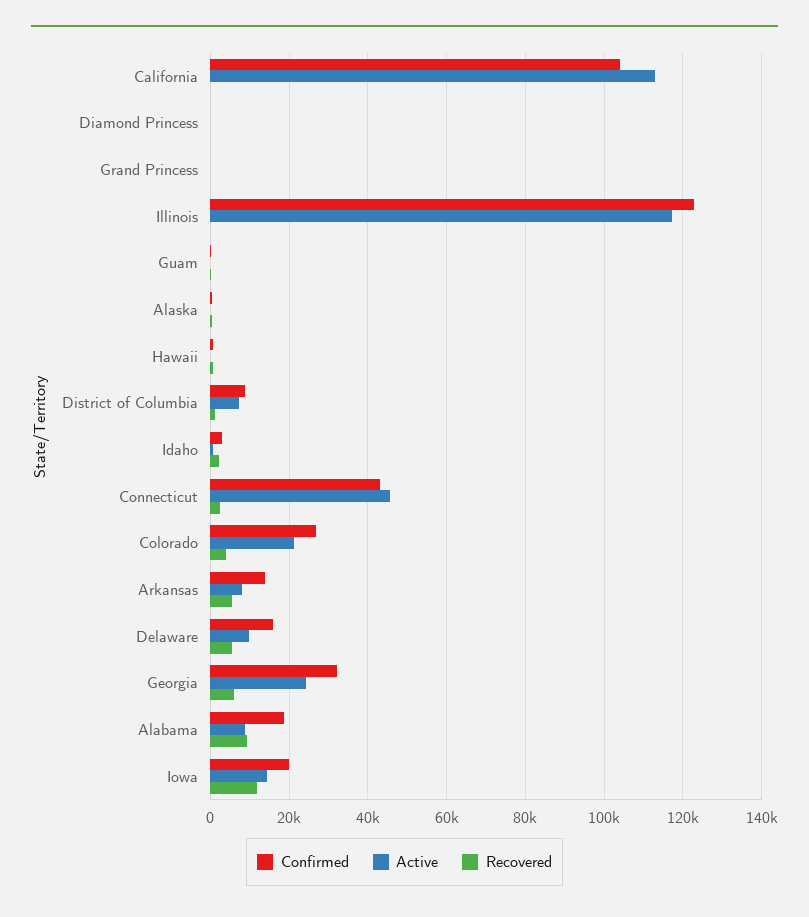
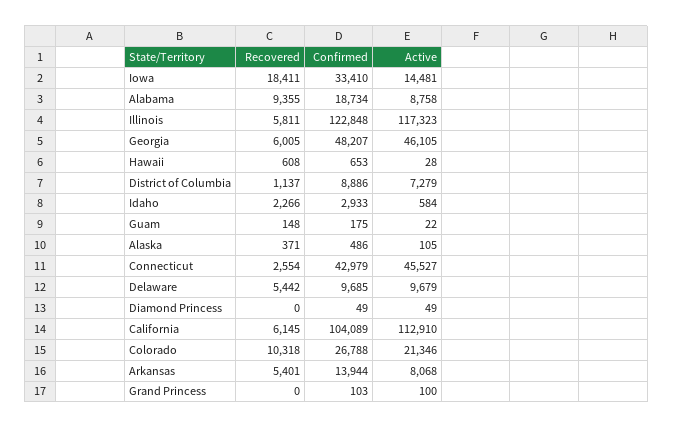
Recovered, California: 0 -> 6145
Recovered, Illinois: 0 -> 5811
Recovered, Colorado: 4000 -> 10318
Confirmed, Delaware: 16000 -> 9685
Confirmed, Georgia: 32000 -> 48207
Active, Georgia: 24000 -> 46105
Confirmed, Iowa: 20000 -> 33410
Recovered, Iowa: 12000 -> 18411

